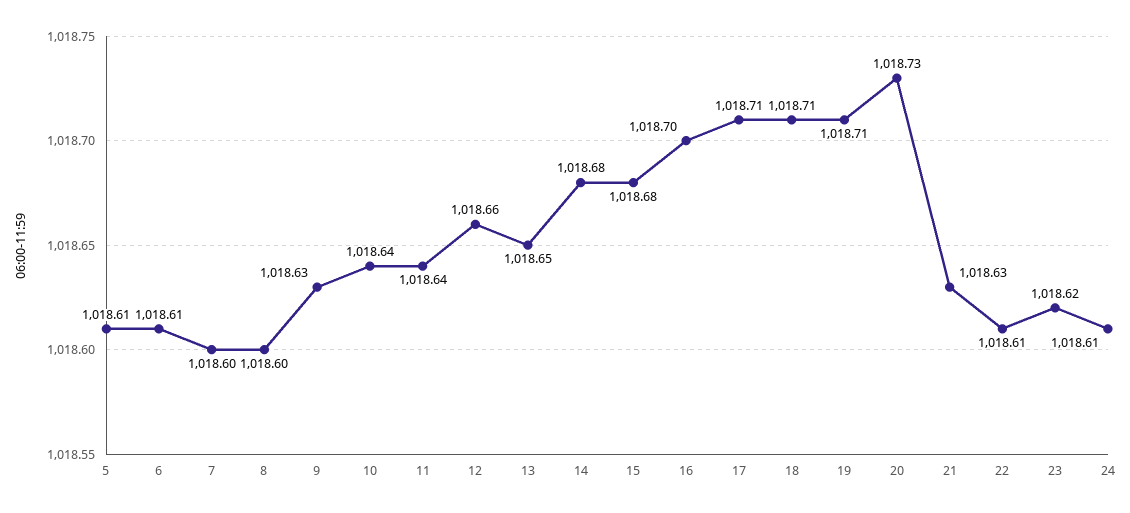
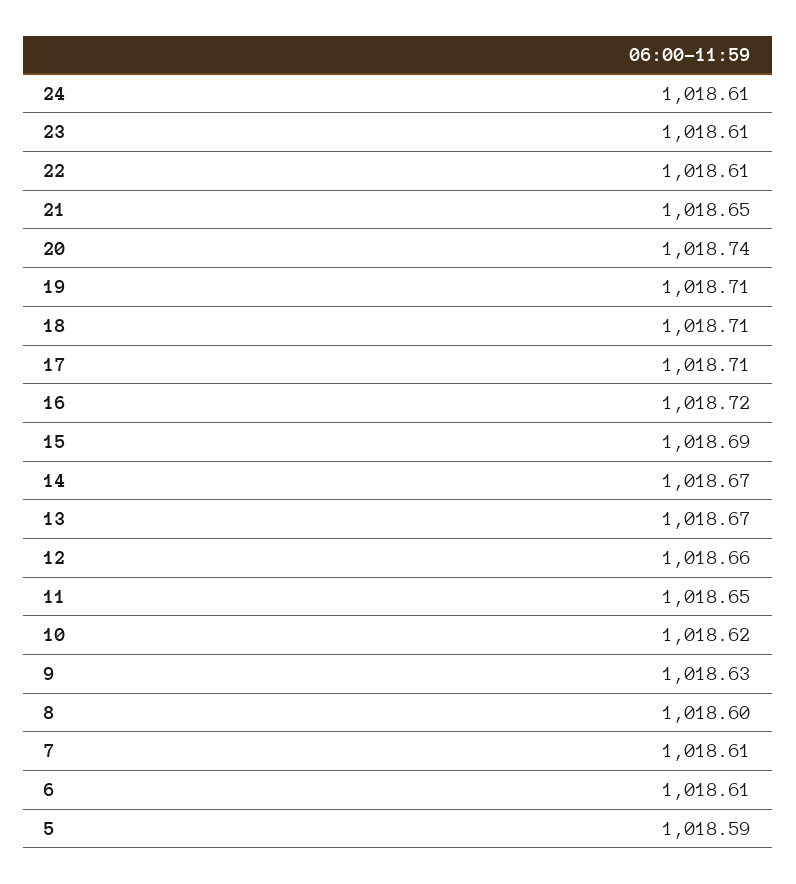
5: 1018.61 -> 1018.59
7: 1018.6 -> 1018.61
10: 1018.64 -> 1018.62
11: 1018.64 -> 1018.65
13: 1018.65 -> 1018.67
14: 1018.68 -> 1018.67
15: 1018.68 -> 1018.69
16: 1018.7 -> 1018.72
20: 1018.73 -> 1018.74
21: 1018.63 -> 1018.65
23: 1018.62 -> 1018.61

